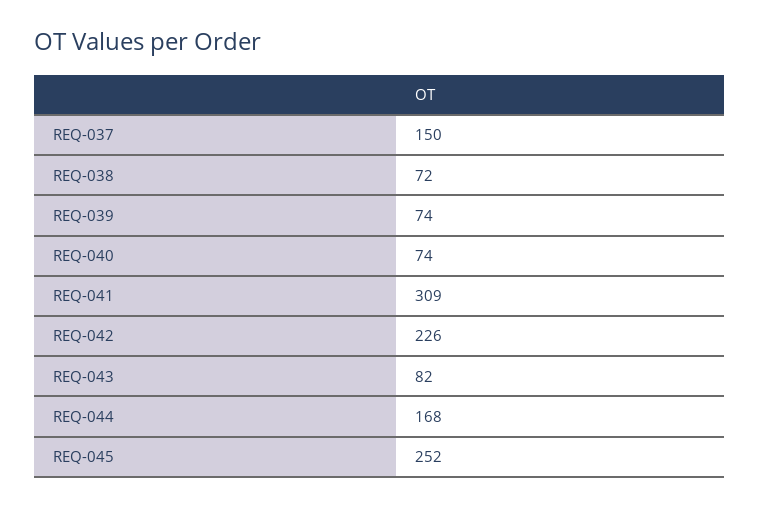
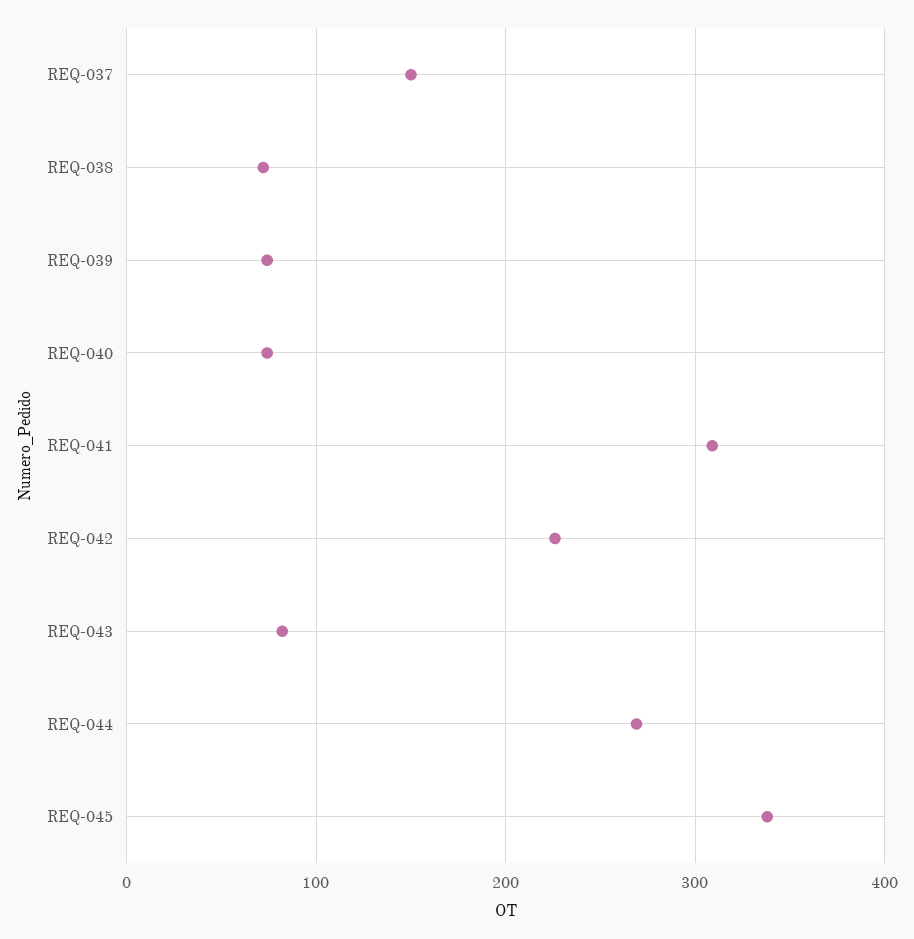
REQ-044: 168 -> 270
REQ-045: 252 -> 340

